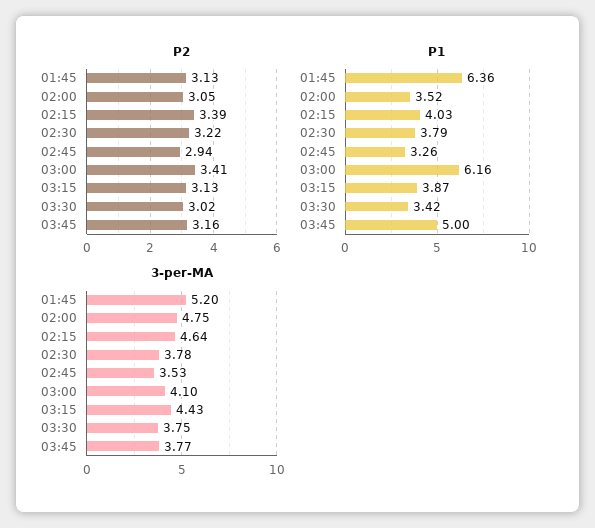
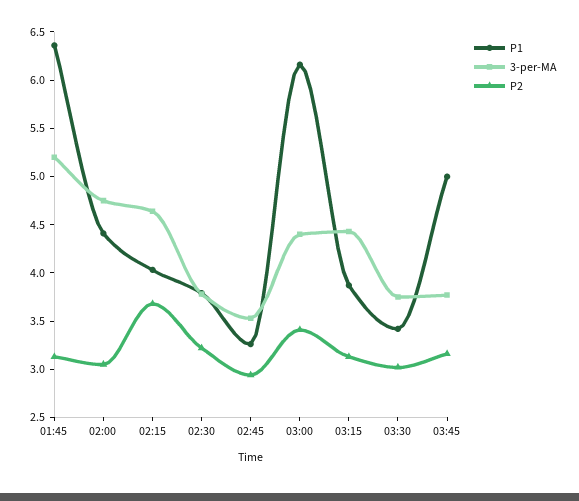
P2, 02:15: 3.39 -> 3.7
P1, 02:00: 3.52 -> 4.4
3-per-MA, 03:00: 4.1 -> 4.4

